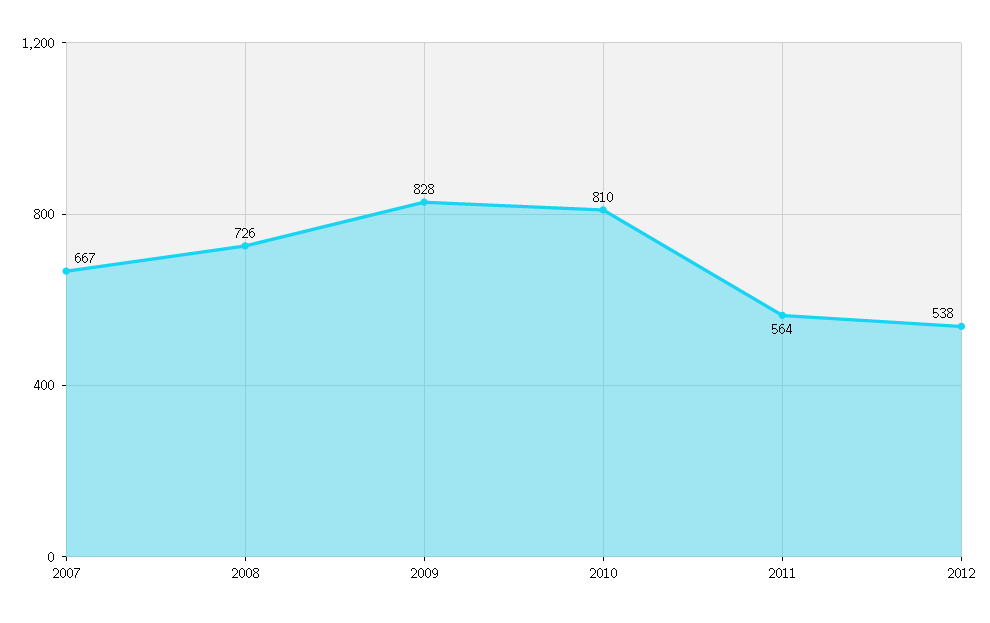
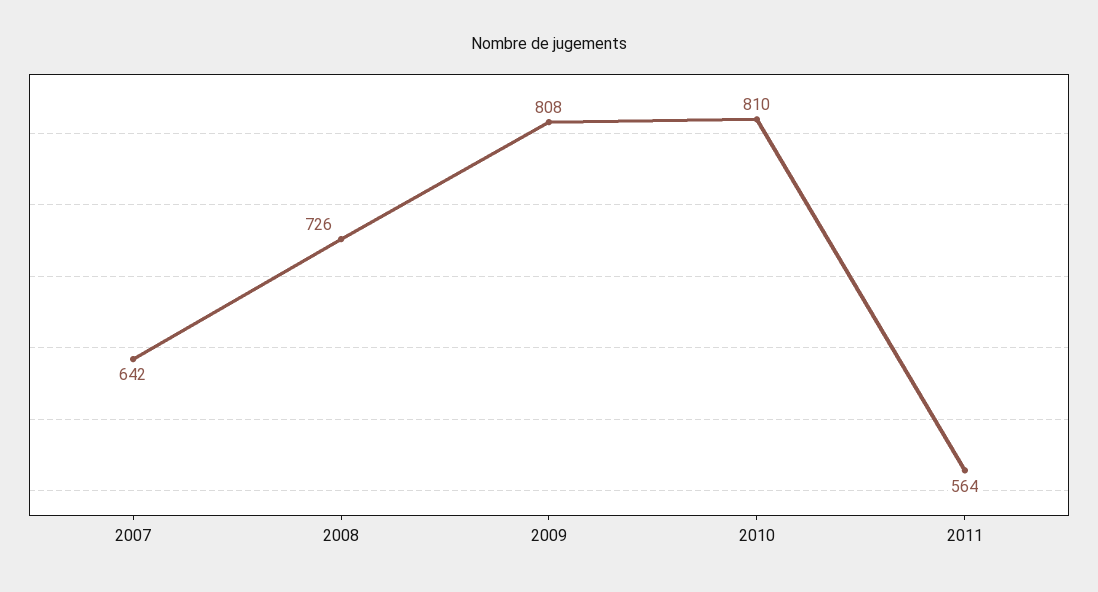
2007: 667 -> 642
2009: 828 -> 808
2012: 538 -> none

